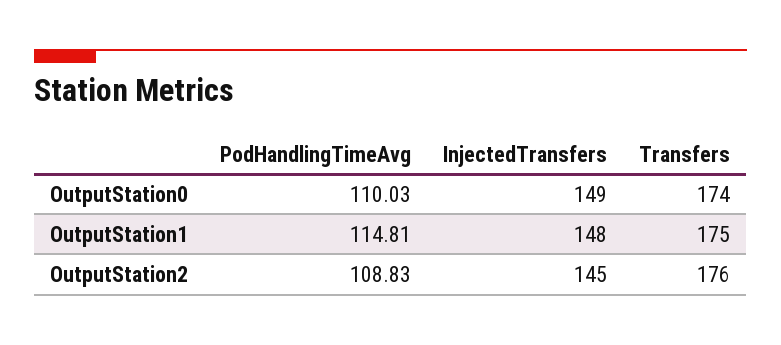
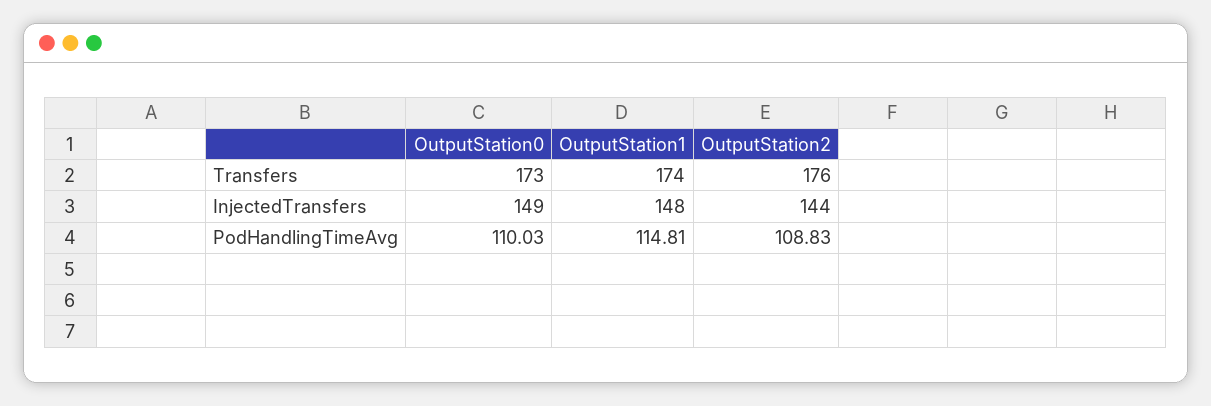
Transfers, OutputStation0: 174 -> 173
Transfers, OutputStation1: 175 -> 174
InjectedTransfers, OutputStation2: 145 -> 144

